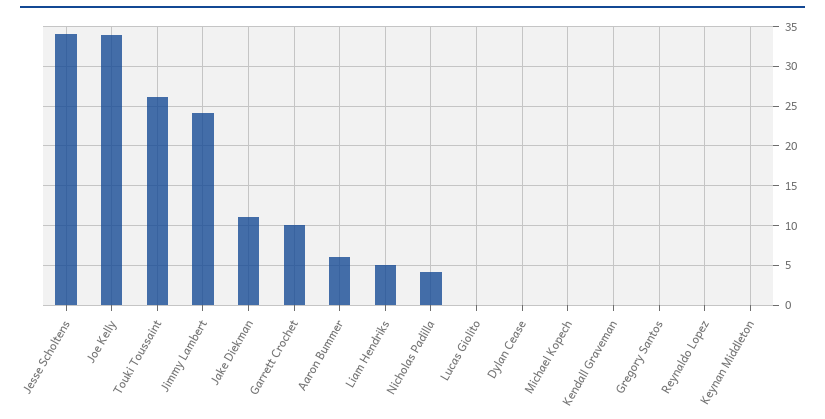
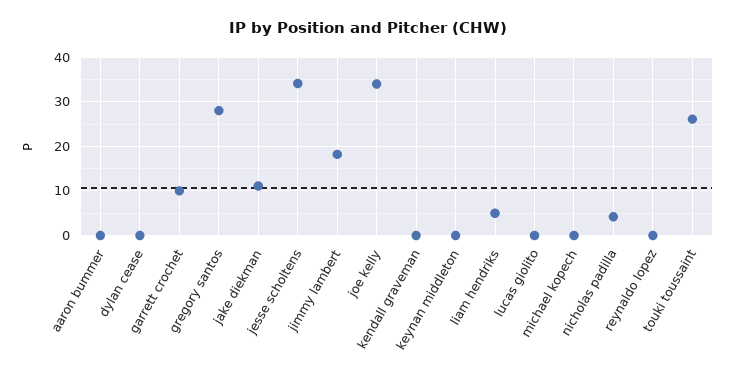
Jimmy Lambert: 24 -> 18
Aaron Bummer: 6 -> 0
Gregory Santos: 0 -> 28

